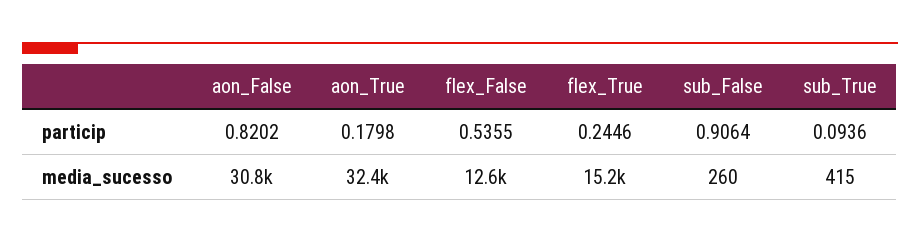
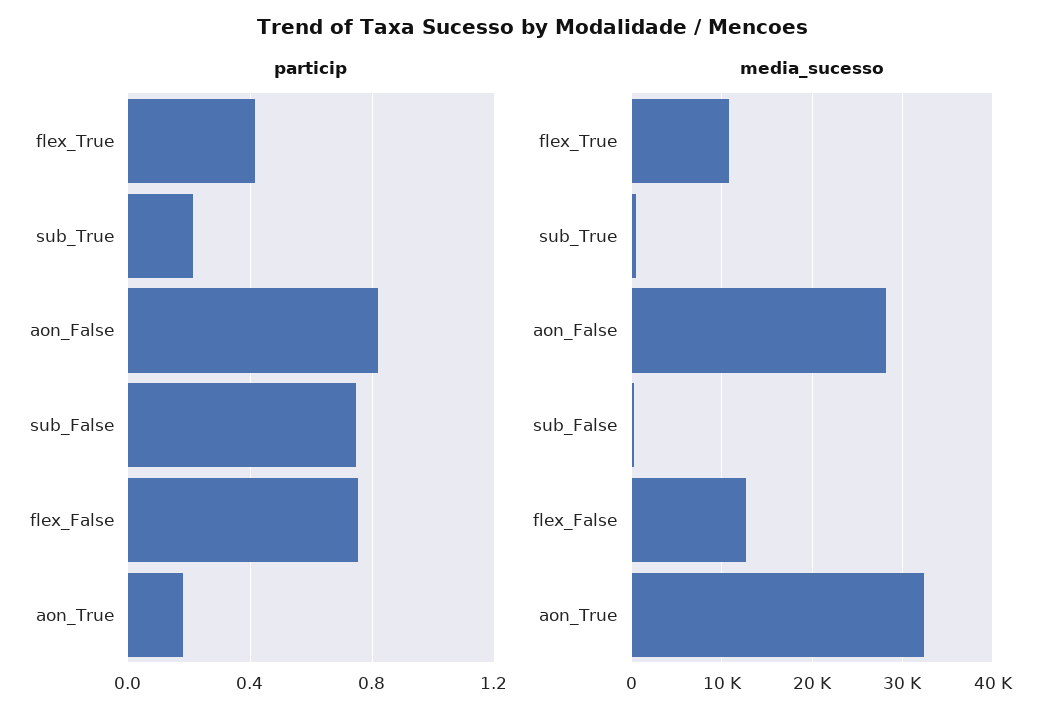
particip, flex_False: 0.5355 -> 0.75
particip, flex_True: 0.2446 -> 0.4
particip, sub_False: 0.9064 -> 0.75
particip, sub_True: 0.0936 -> 0.2
media_sucesso, aon_False: 30800 -> 28000
media_sucesso, flex_True: 15200 -> 11000

